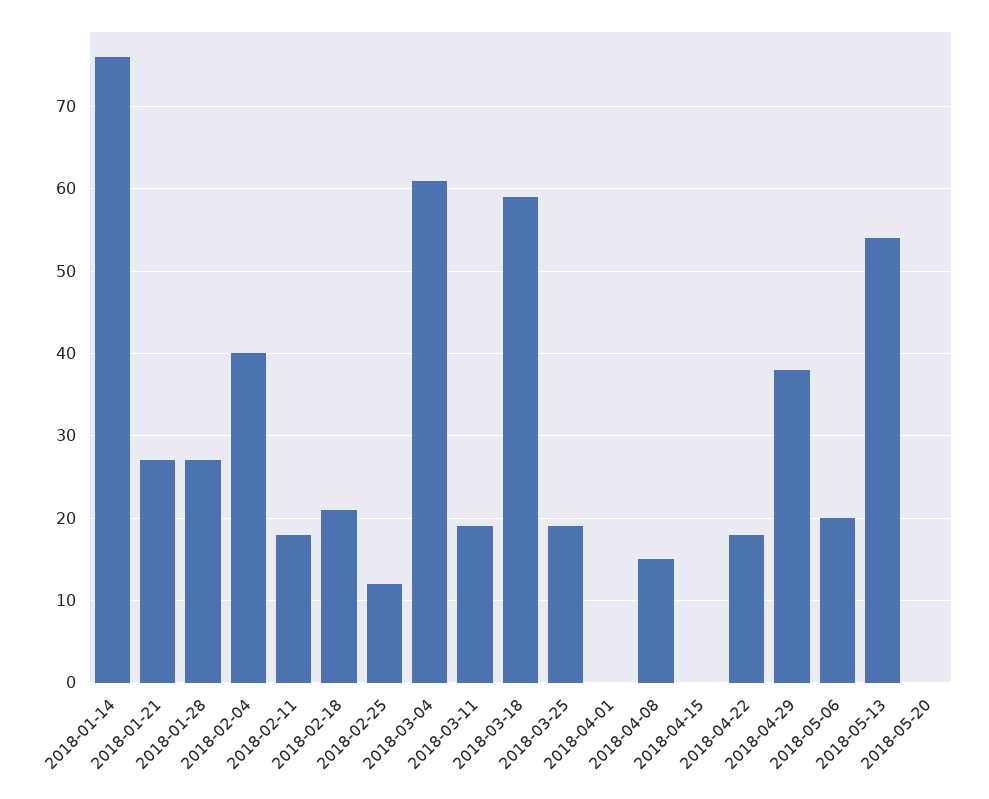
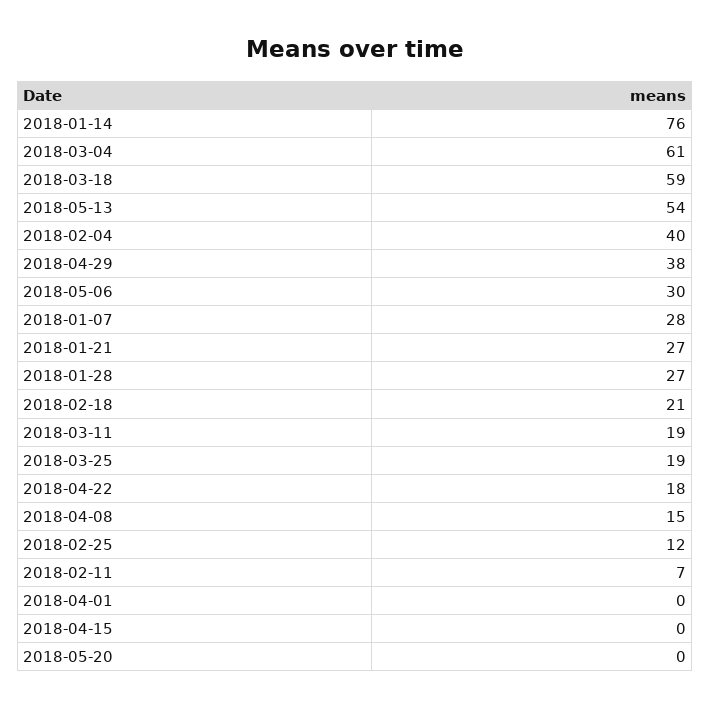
2018-02-11: 18 -> 7
2018-05-06: 20 -> 30
2018-01-07: none -> 28

